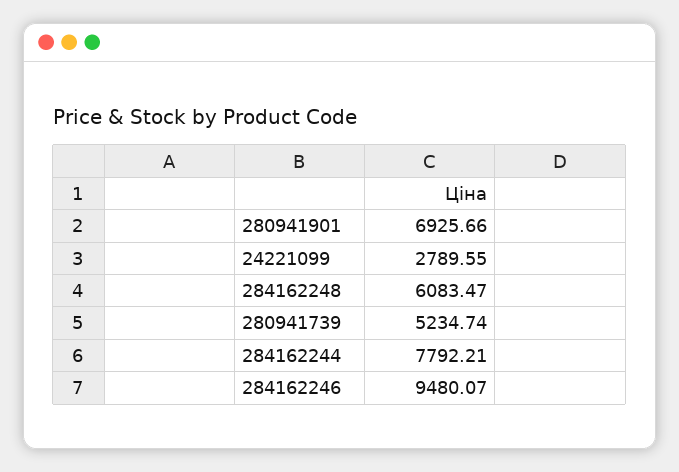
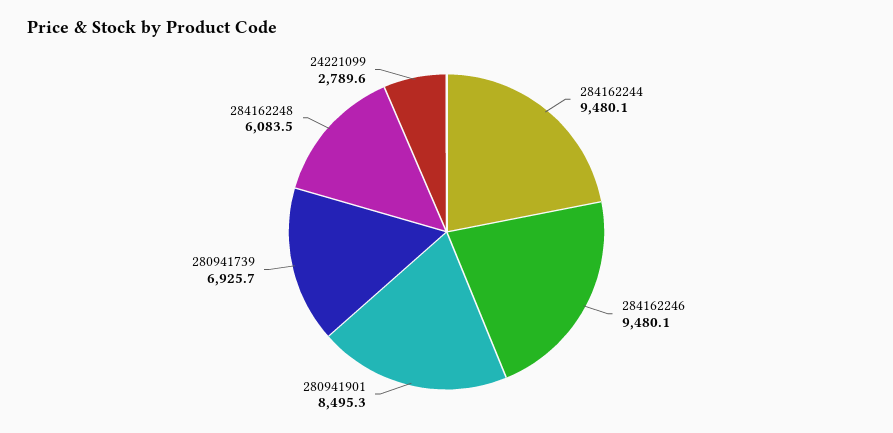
280941901: 6925.66 -> 8495.3
280941739: 5234.74 -> 6925.7
284162244: 7792.21 -> 9480.1

